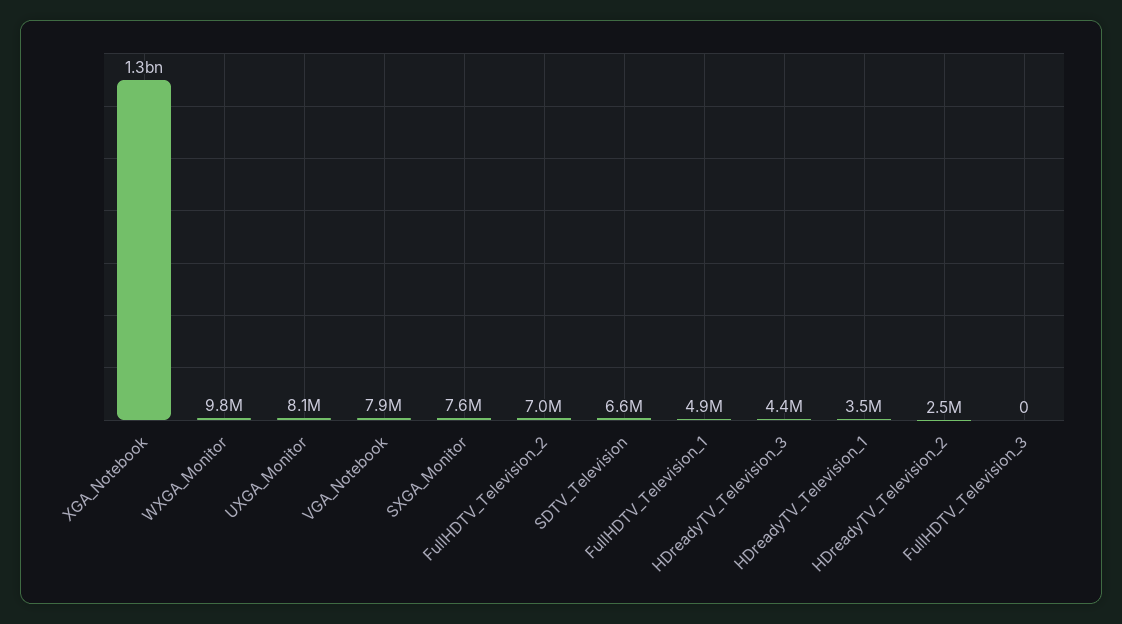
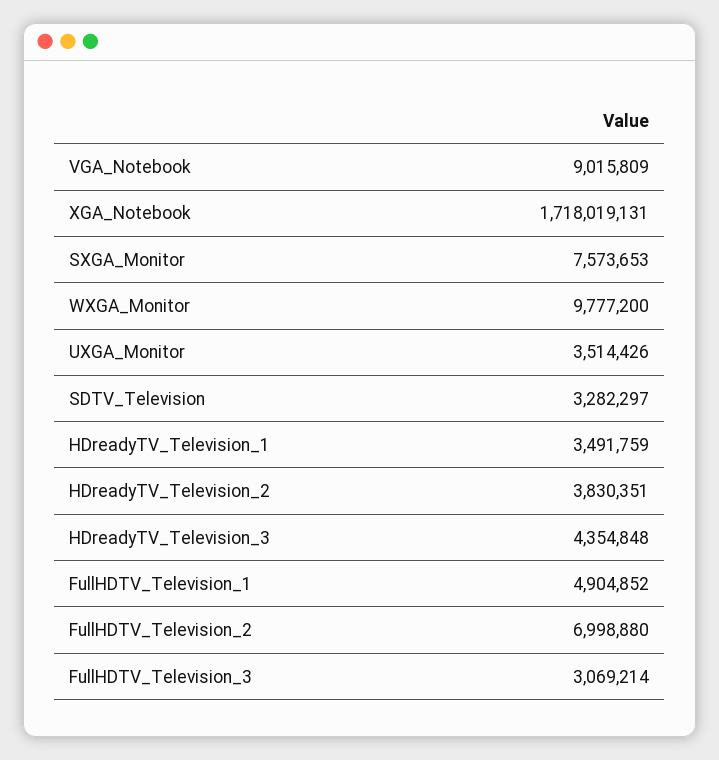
XGA_Notebook: 1300000000 -> 1718019131
UXGA_Monitor: 8100000 -> 3514426
VGA_Notebook: 7900000 -> 9015809
SDTV_Television: 6600000 -> 3282297
HDreadyTV_Television_2: 2500000 -> 3830351
FullHDTV_Television_3: 0 -> 3069214

